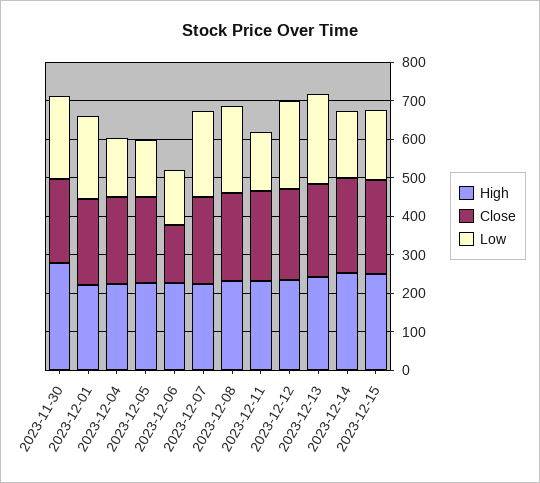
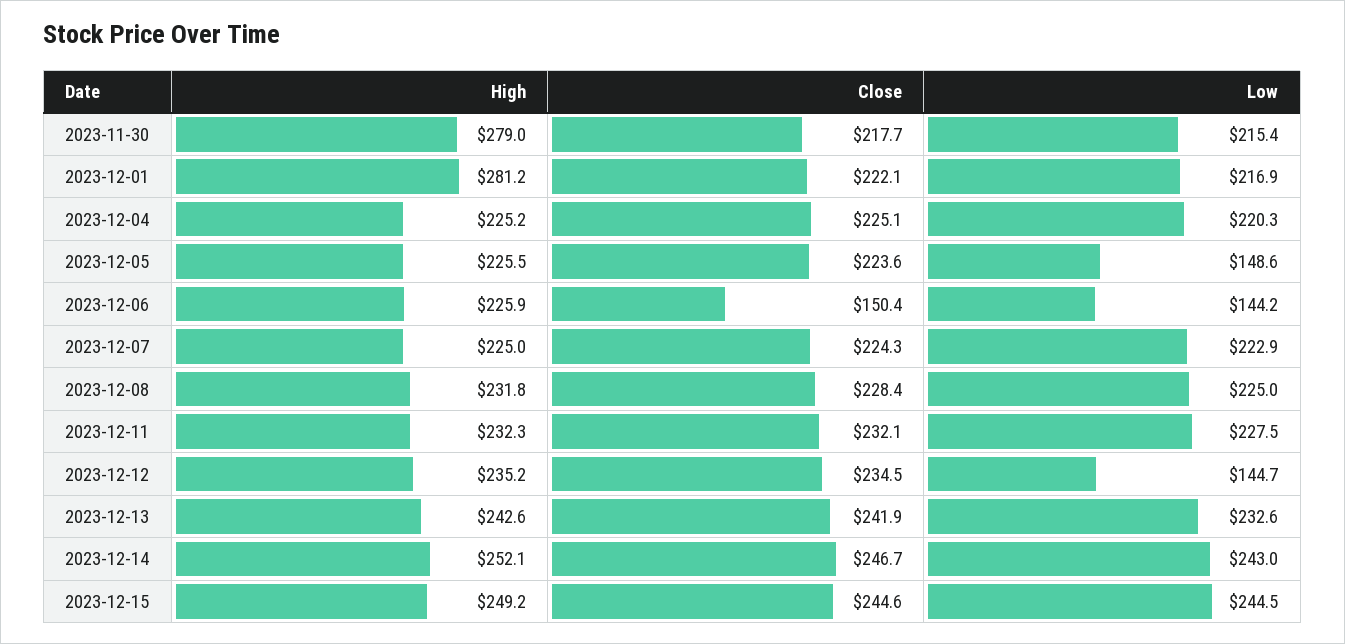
High, 2023-12-01: 225 -> 281.2
Low, 2023-12-04: 150 -> 220.3
Low, 2023-12-11: 150 -> 227.5
Low, 2023-12-12: 225 -> 144.7
Low, 2023-12-14: 175 -> 243
Low, 2023-12-15: 175 -> 244.5

